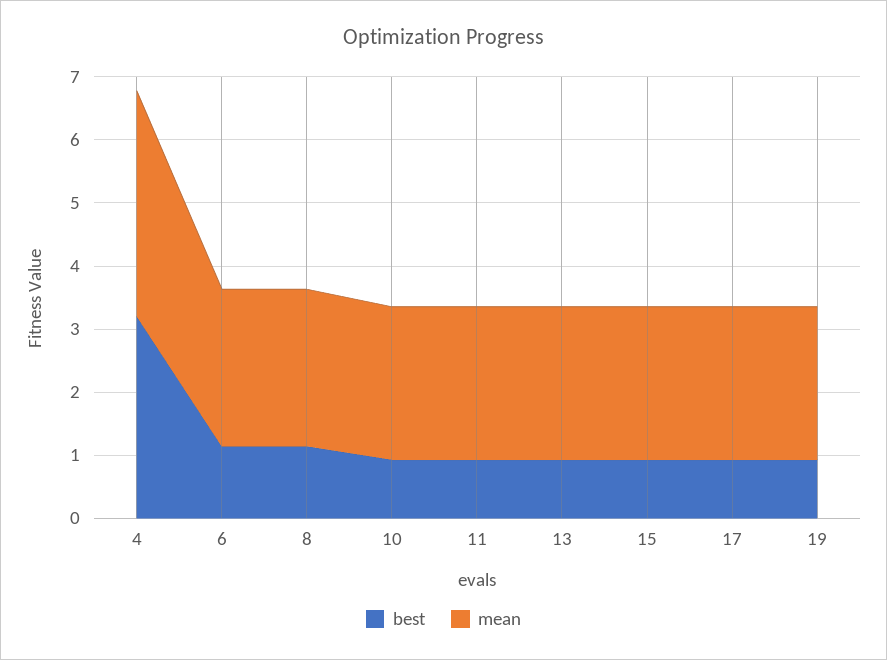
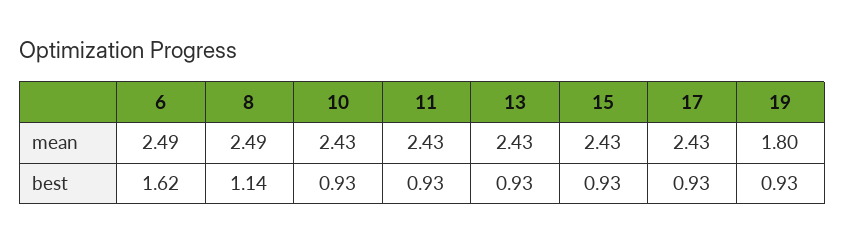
best, 4: 3.2 -> none
mean, 4: 3.6 -> none
best, 6: 1.2 -> 1.62
mean, 19: 2.4 -> 1.8

